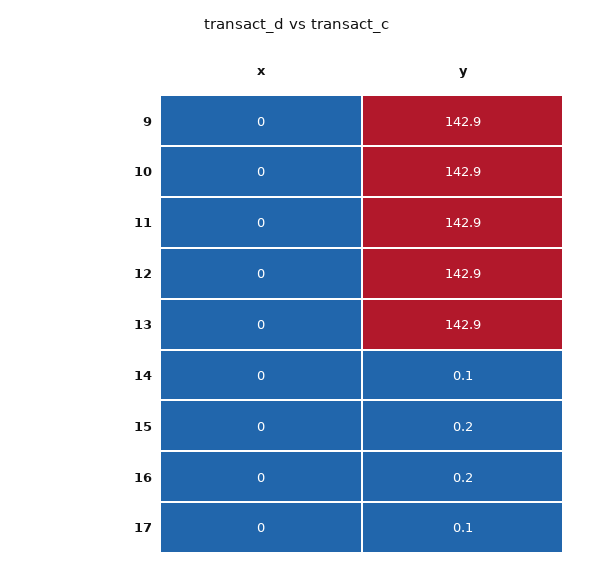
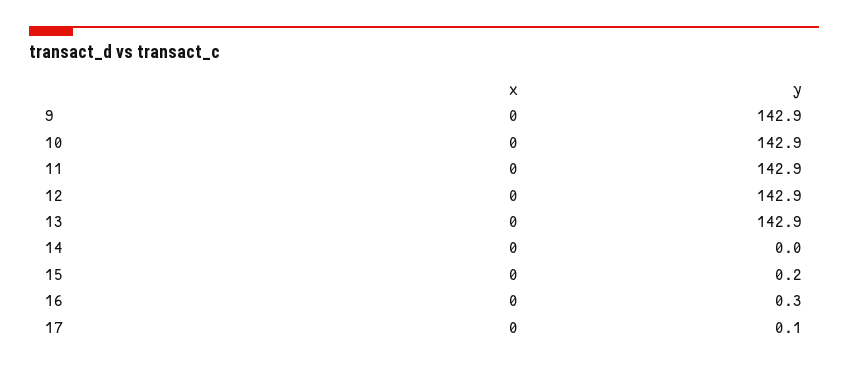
y, 14: 0.1 -> 0
y, 16: 0.2 -> 0.3

